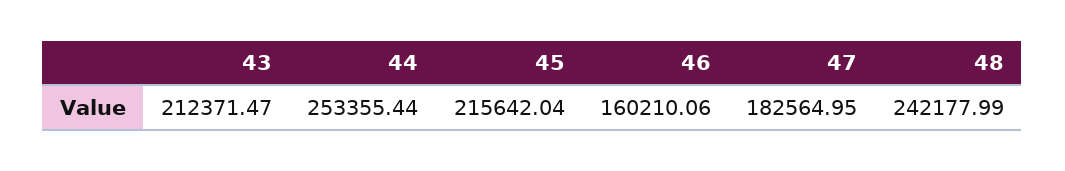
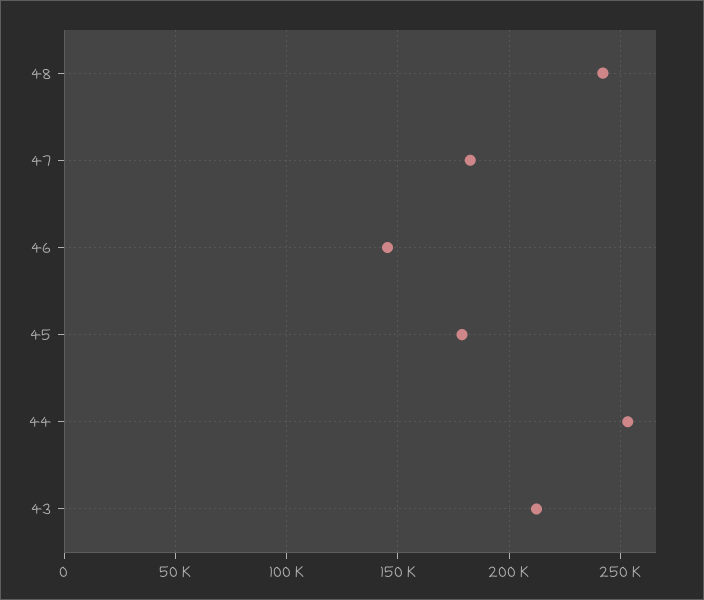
45: 215642.04 -> 180000
46: 160210.06 -> 145000

